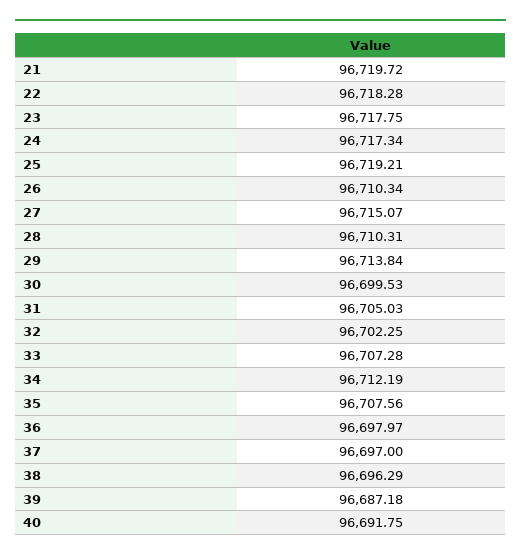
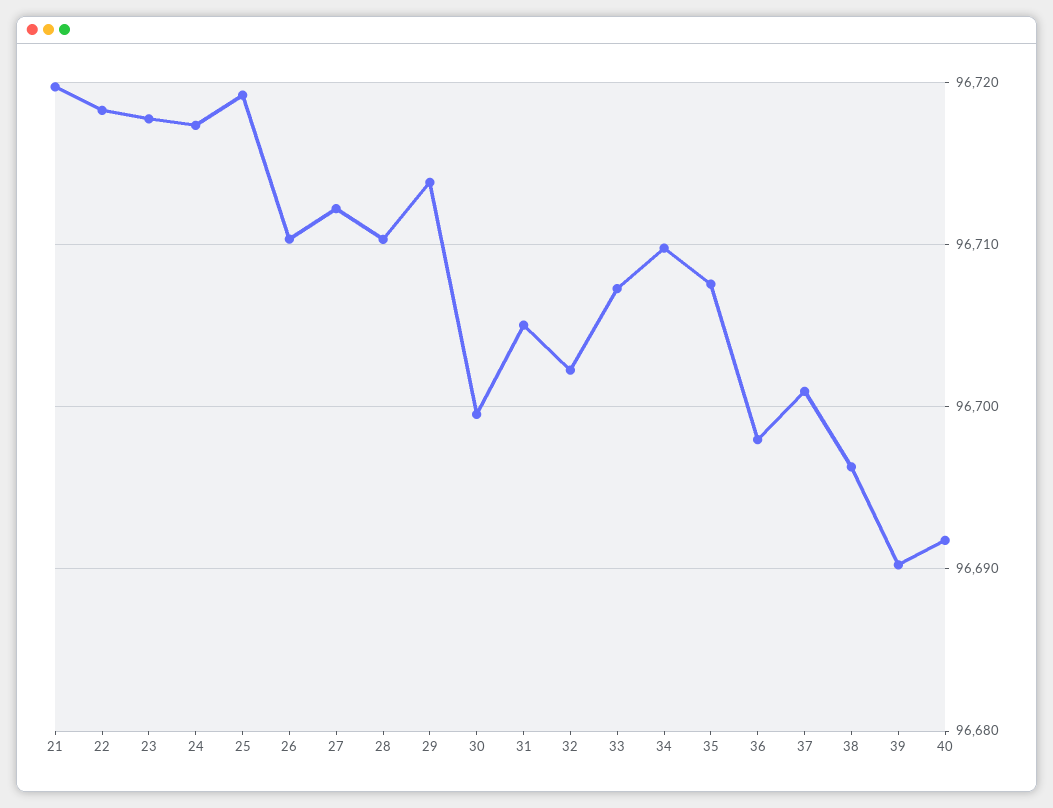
27: 96715.07 -> 96712
34: 96712.19 -> 96710
37: 96697 -> 96701
39: 96687.18 -> 96690

